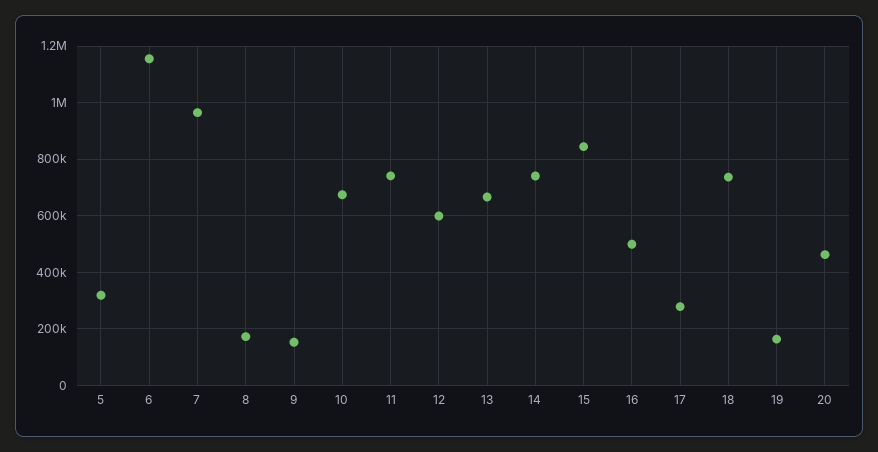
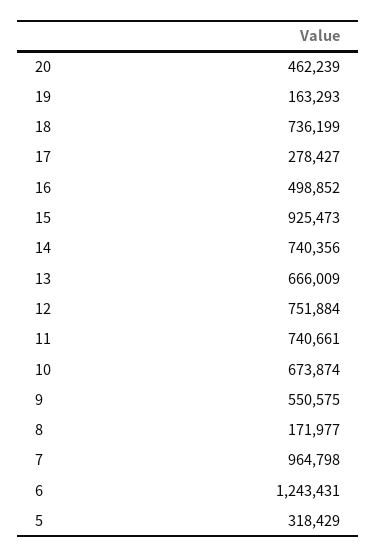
6: 1150000 -> 1243431
9: 150000 -> 550575
12: 600000 -> 751884
15: 850000 -> 925473

